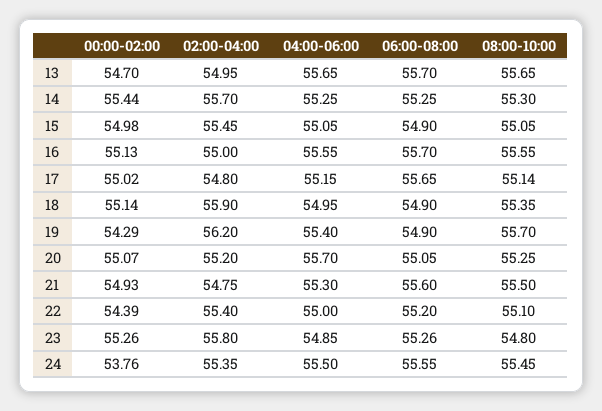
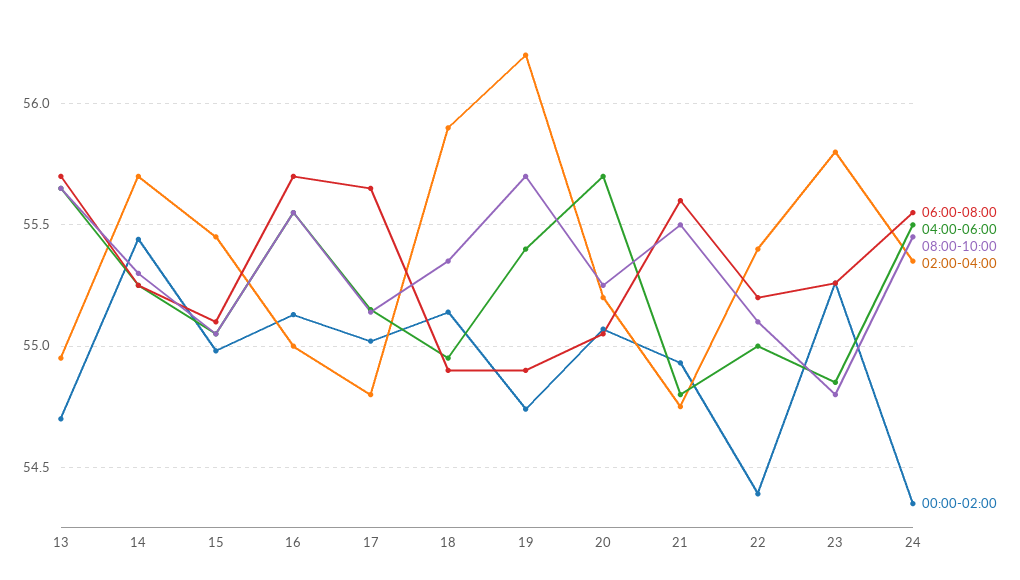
06:00-08:00, 15: 54.9 -> 55.1
00:00-02:00, 19: 54.29 -> 54.75
04:00-06:00, 21: 55.3 -> 54.8
00:00-02:00, 24: 53.76 -> 54.35

